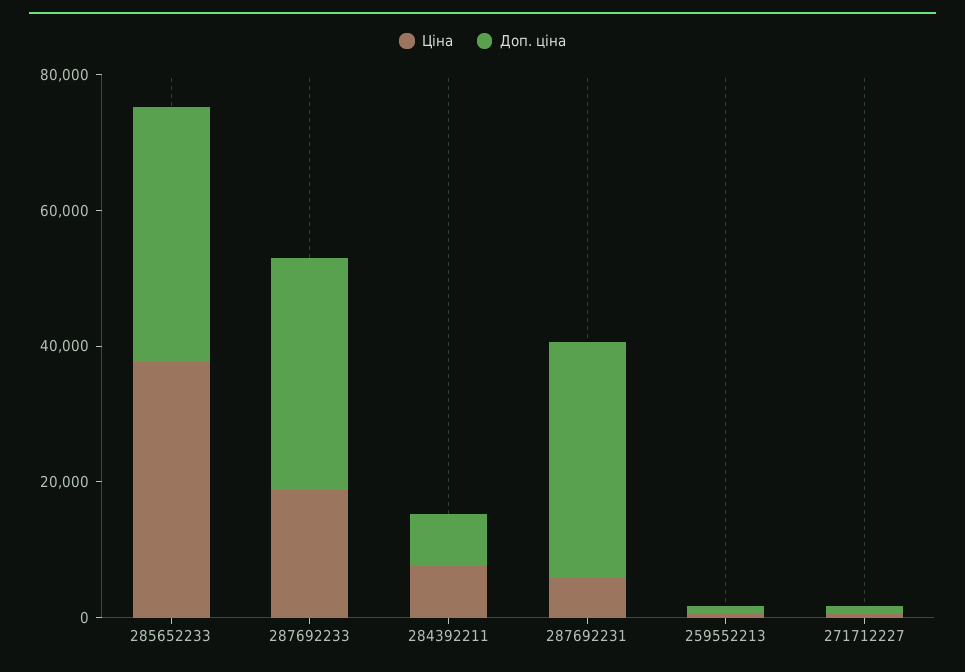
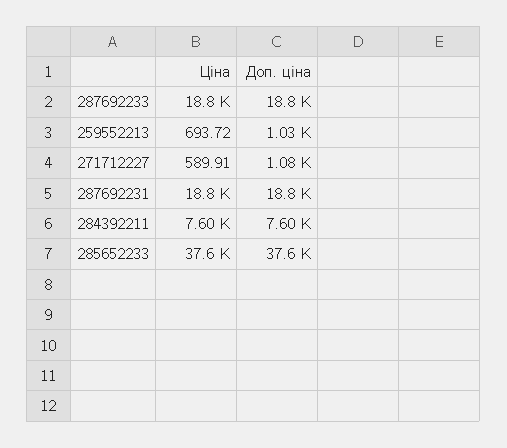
Доп. ціна, 287692233: 35000 -> 18800
Ціна, 287692231: 5000 -> 18800
Доп. ціна, 287692231: 35000 -> 18800

